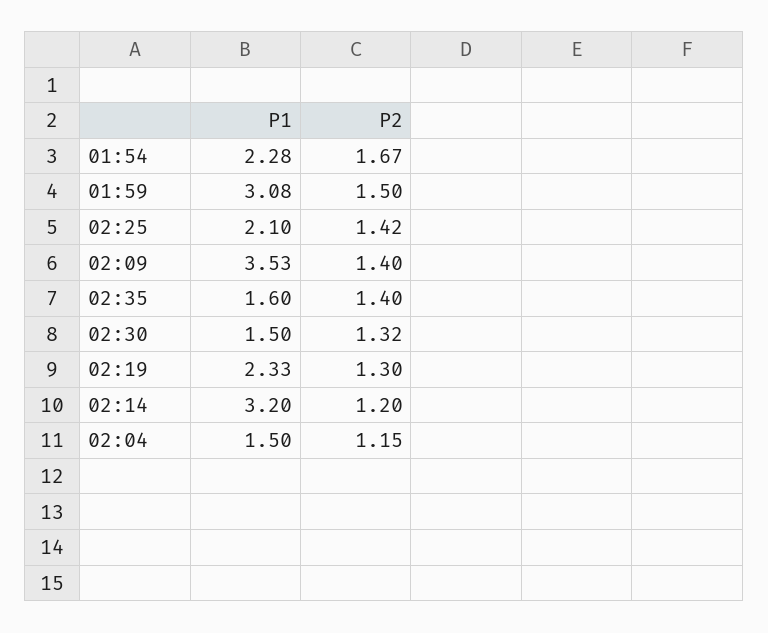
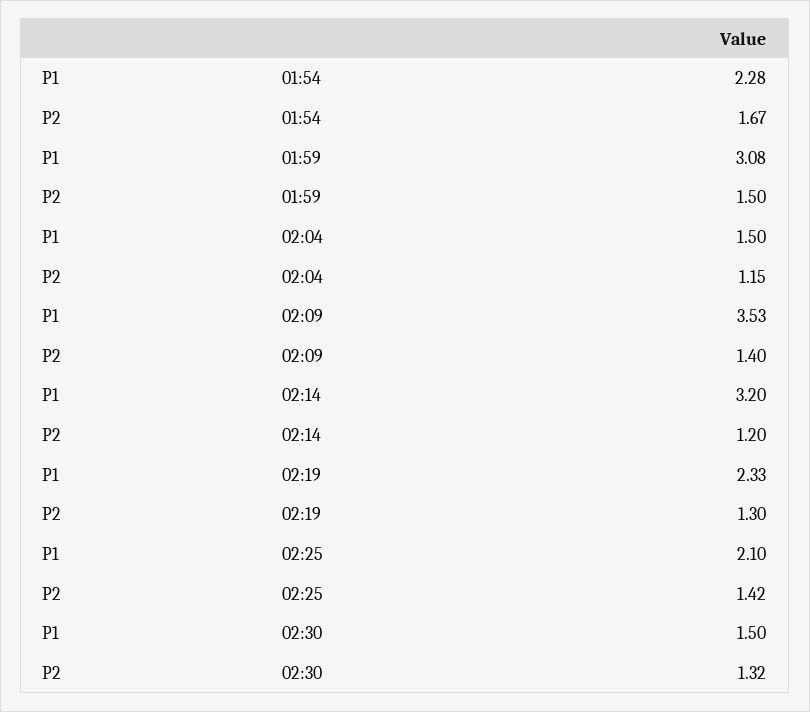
P1, 02:35: 1.6 -> none
P2, 02:35: 1.4 -> none

